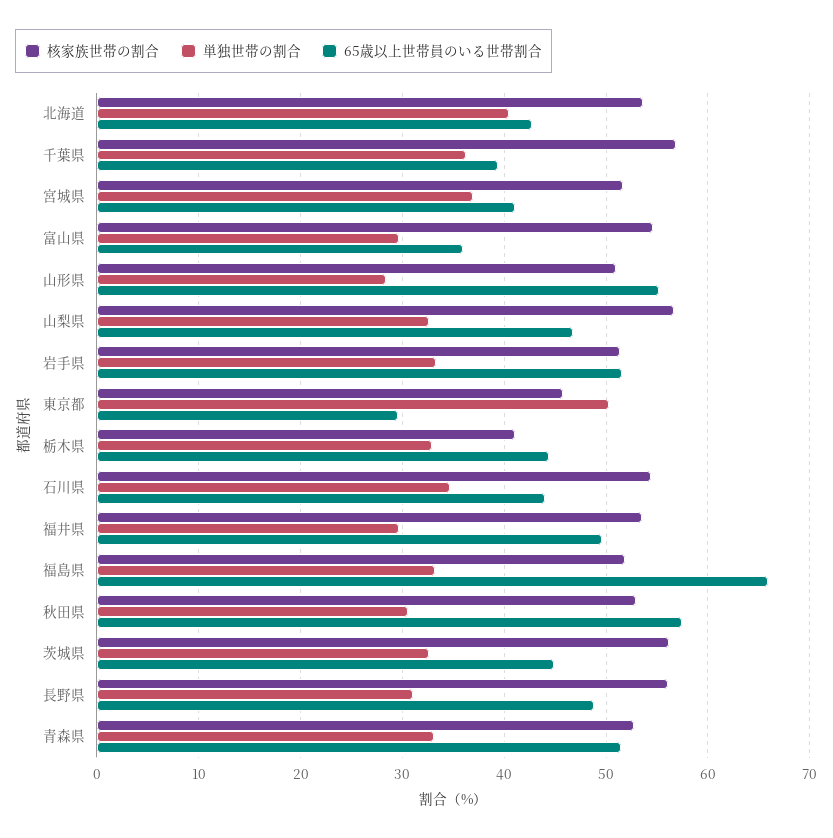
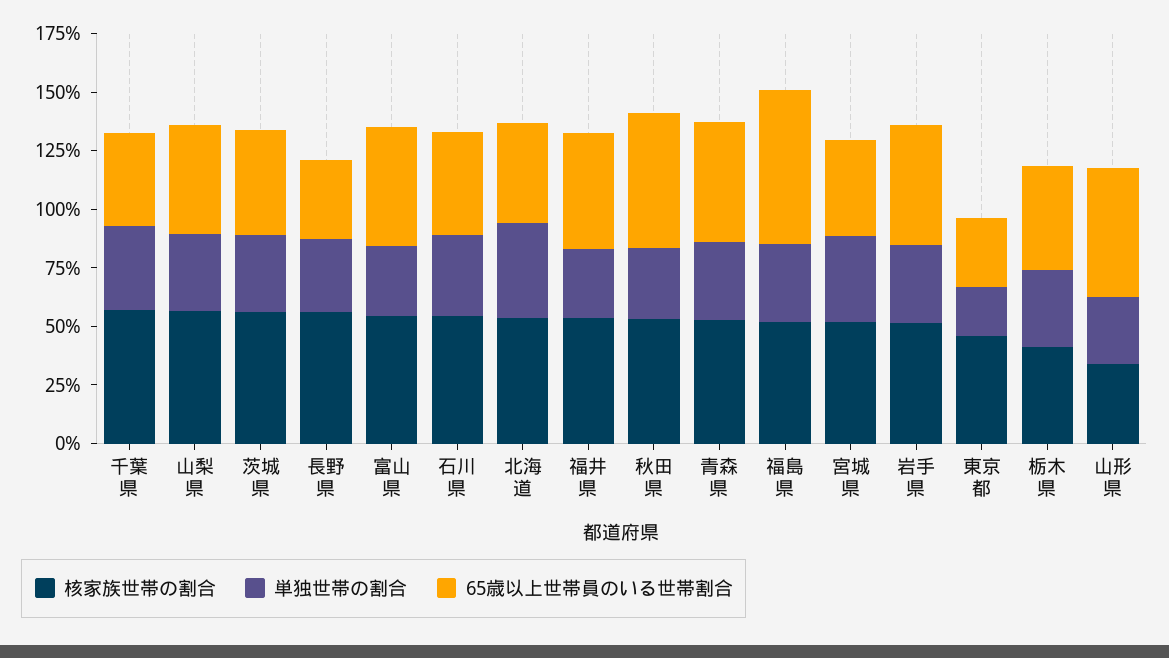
65歳以上世帯員のいる世帯割合, 富山県: 36 -> 50
核家族世帯の割合, 山形県: 51 -> 35
単独世帯の割合, 東京都: 50 -> 20
65歳以上世帯員のいる世帯割合, 長野県: 49 -> 35

